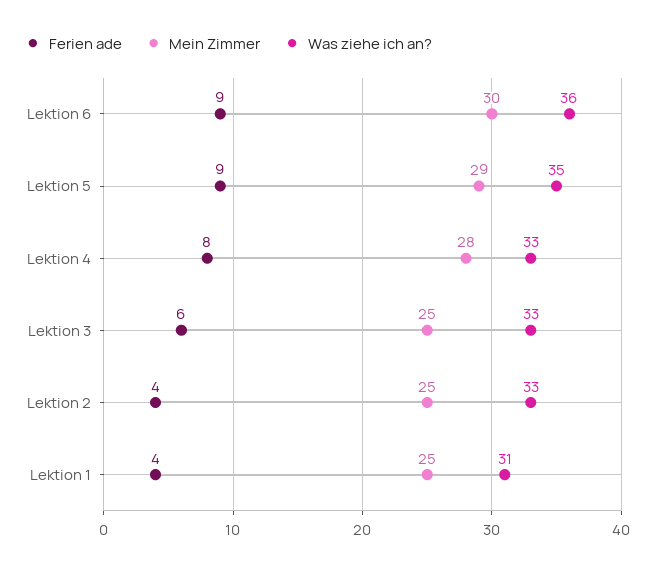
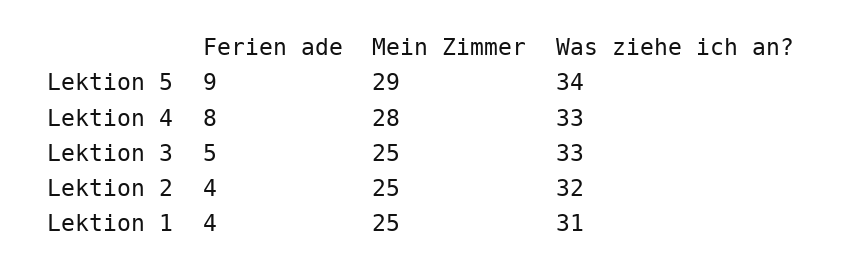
Ferien ade, Lektion 6: 9 -> none
Mein Zimmer, Lektion 6: 30 -> none
Was ziehe ich an?, Lektion 6: 36 -> none
Was ziehe ich an?, Lektion 5: 35 -> 34
Ferien ade, Lektion 3: 6 -> 5
Was ziehe ich an?, Lektion 2: 33 -> 32

